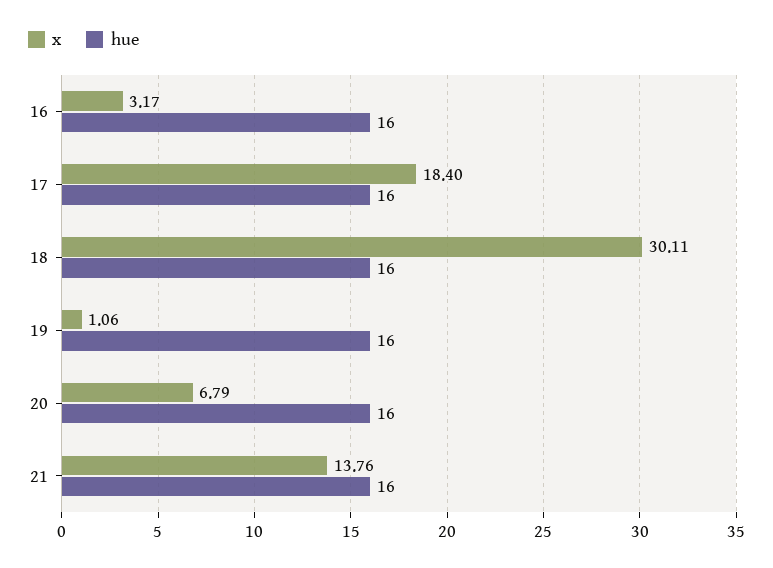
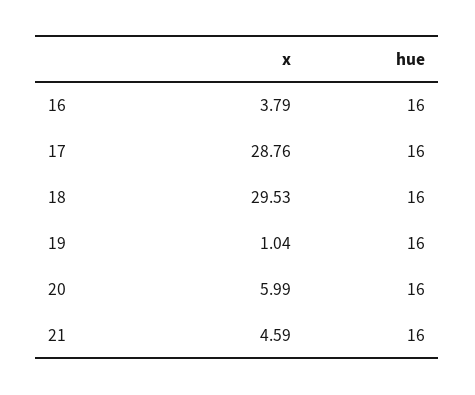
x, 16: 3.17 -> 3.79
x, 17: 18.4 -> 28.76
x, 18: 30.11 -> 29.53
x, 19: 1.06 -> 1.04
x, 20: 6.79 -> 5.99
x, 21: 13.76 -> 4.59

